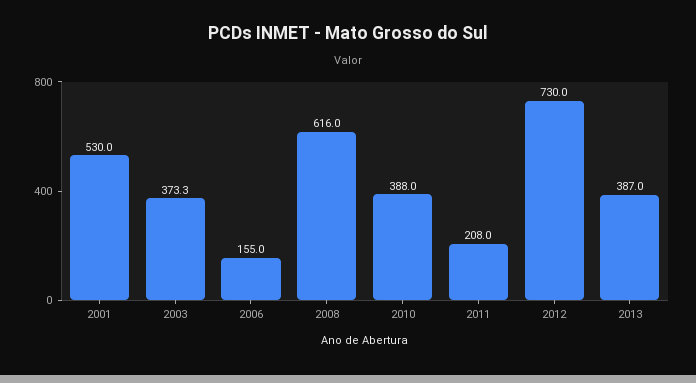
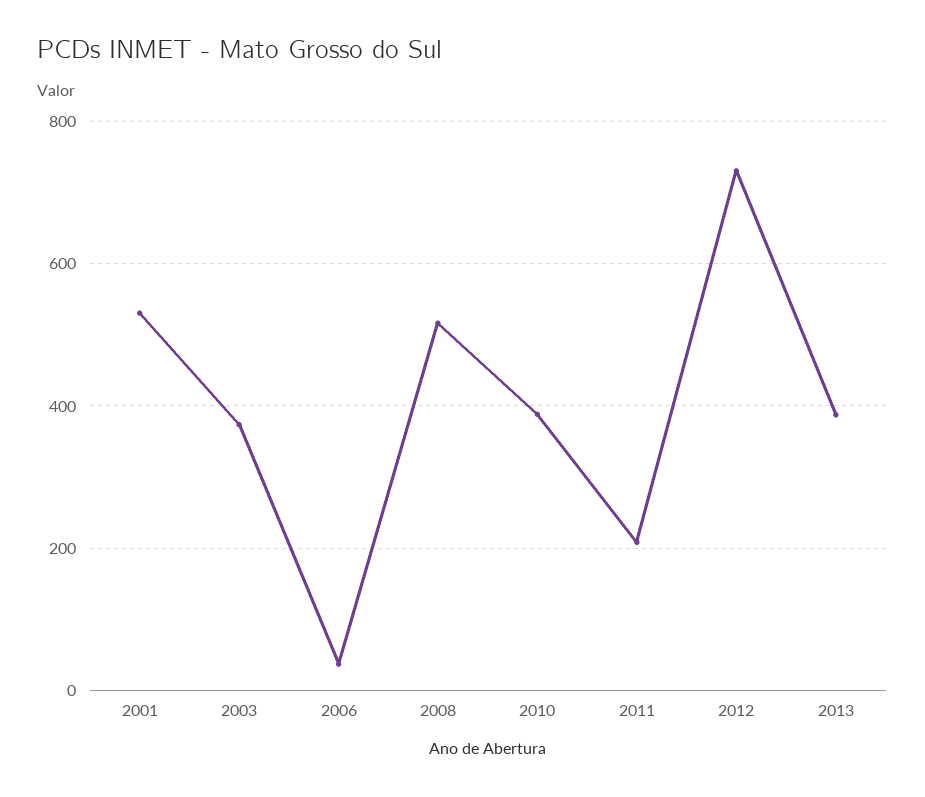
2006: 155 -> 40
2008: 616 -> 520

